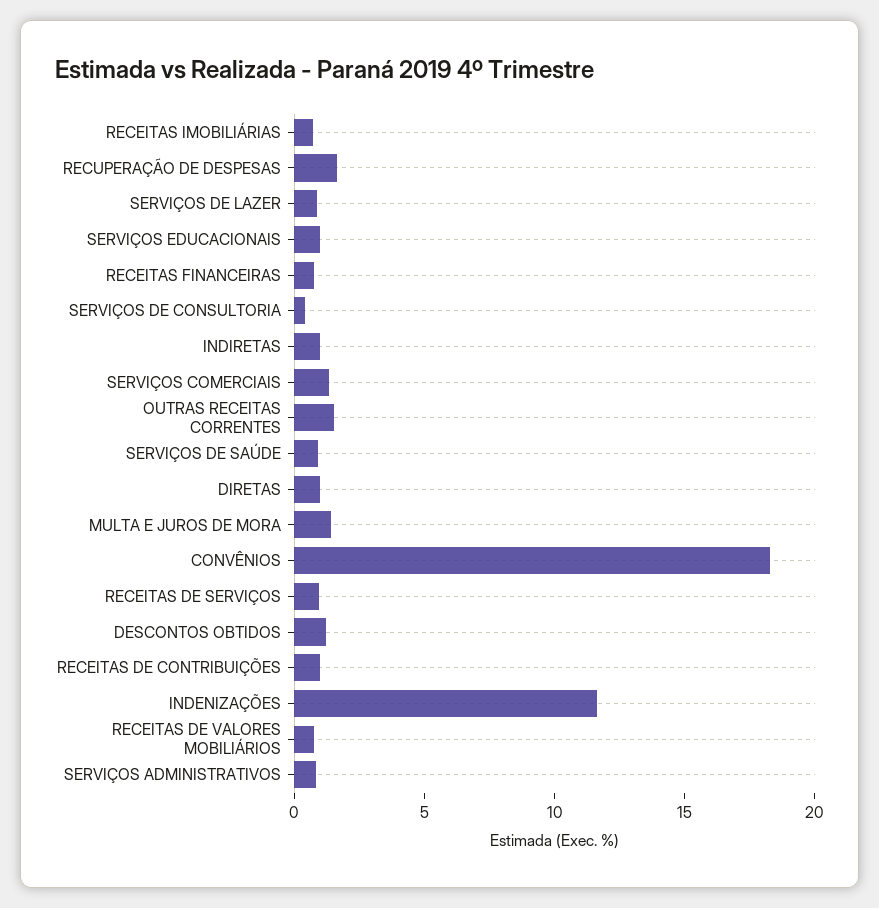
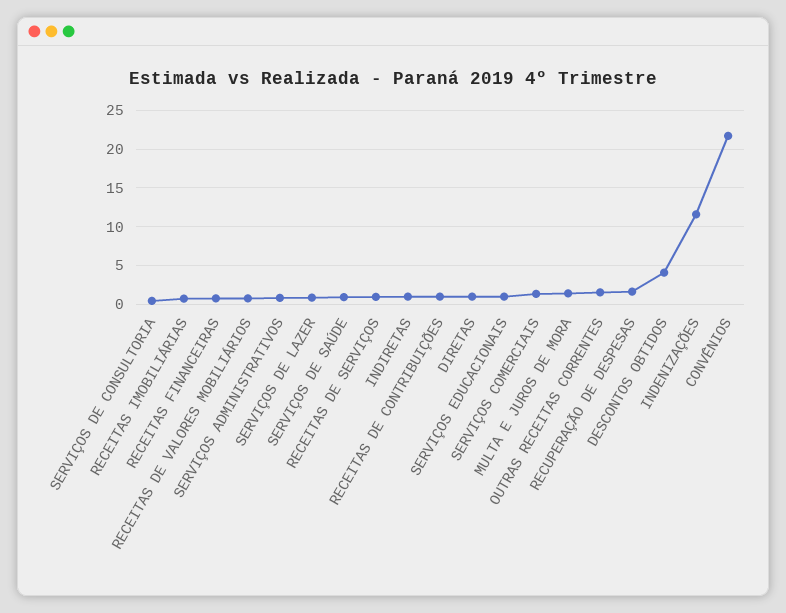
CONVÊNIOS: 18 -> 22
DESCONTOS OBTIDOS: 1 -> 4

